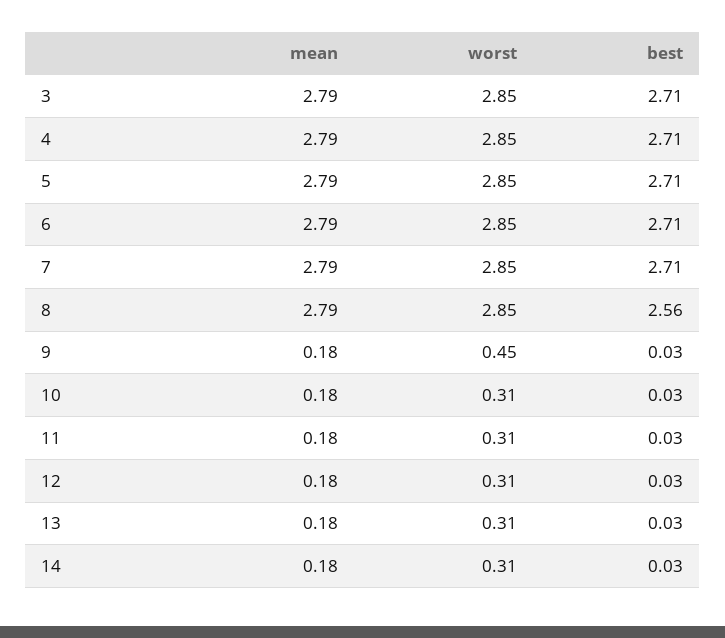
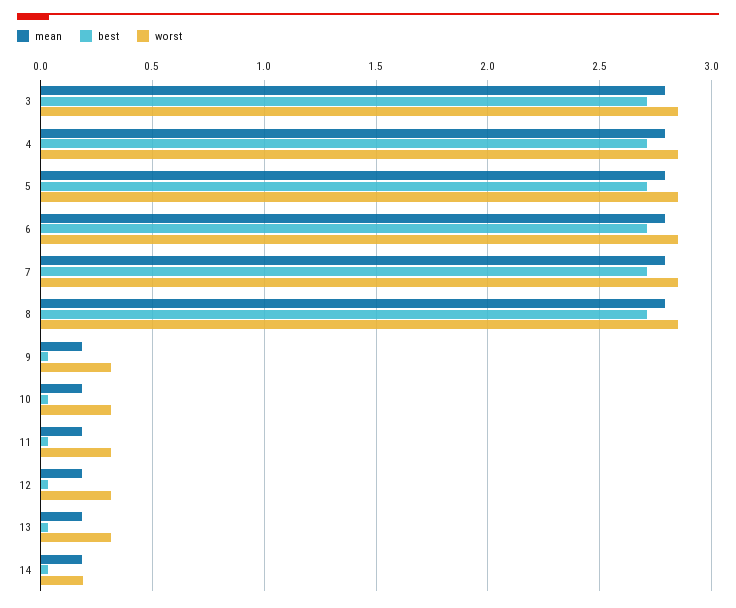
best, 8: 2.56 -> 2.7
worst, 9: 0.45 -> 0.3
worst, 14: 0.31 -> 0.2

